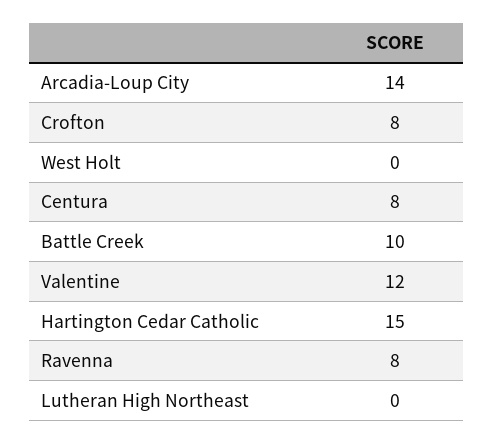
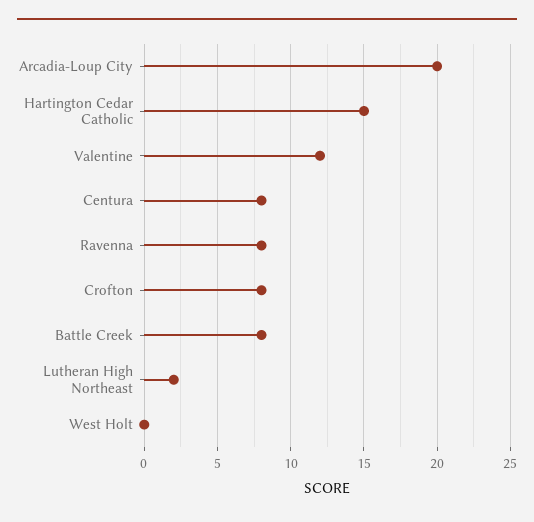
Arcadia-Loup City: 14 -> 20
Battle Creek: 10 -> 8
Lutheran High Northeast: 0 -> 2

